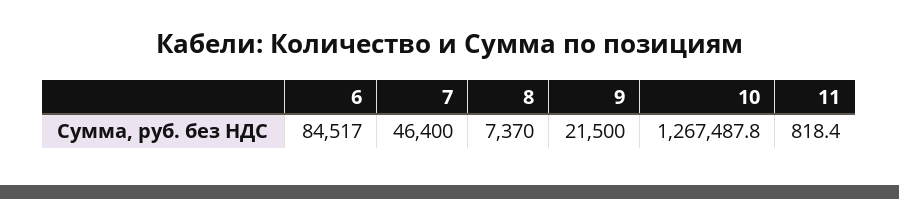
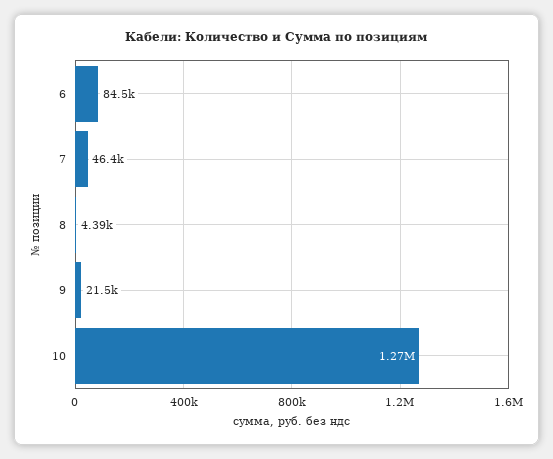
8: 7370 -> 4390
11: 818.4 -> none

